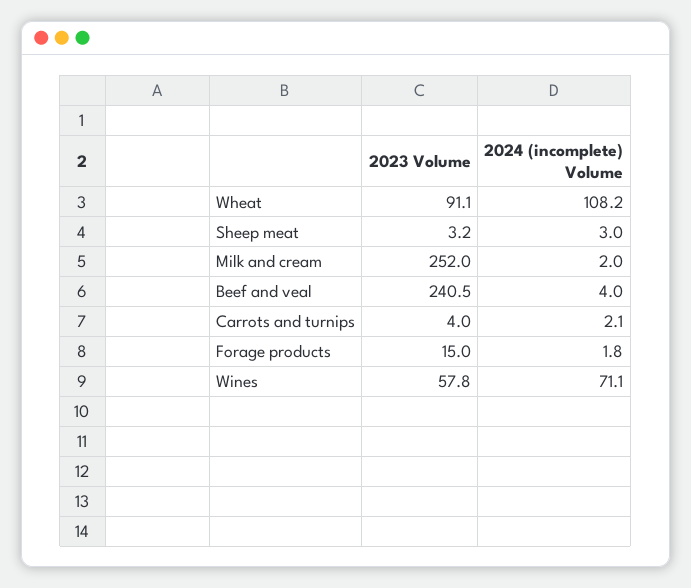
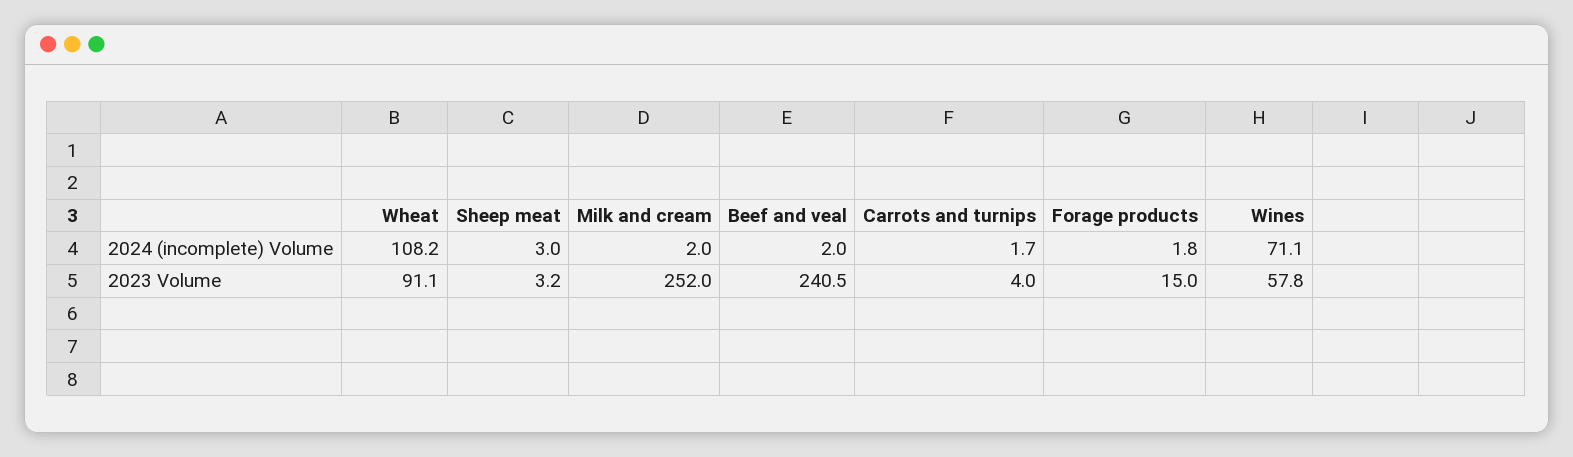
2024 (incomplete) Volume, Beef and veal: 4 -> 2
2024 (incomplete) Volume, Carrots and turnips: 2.1 -> 1.7

